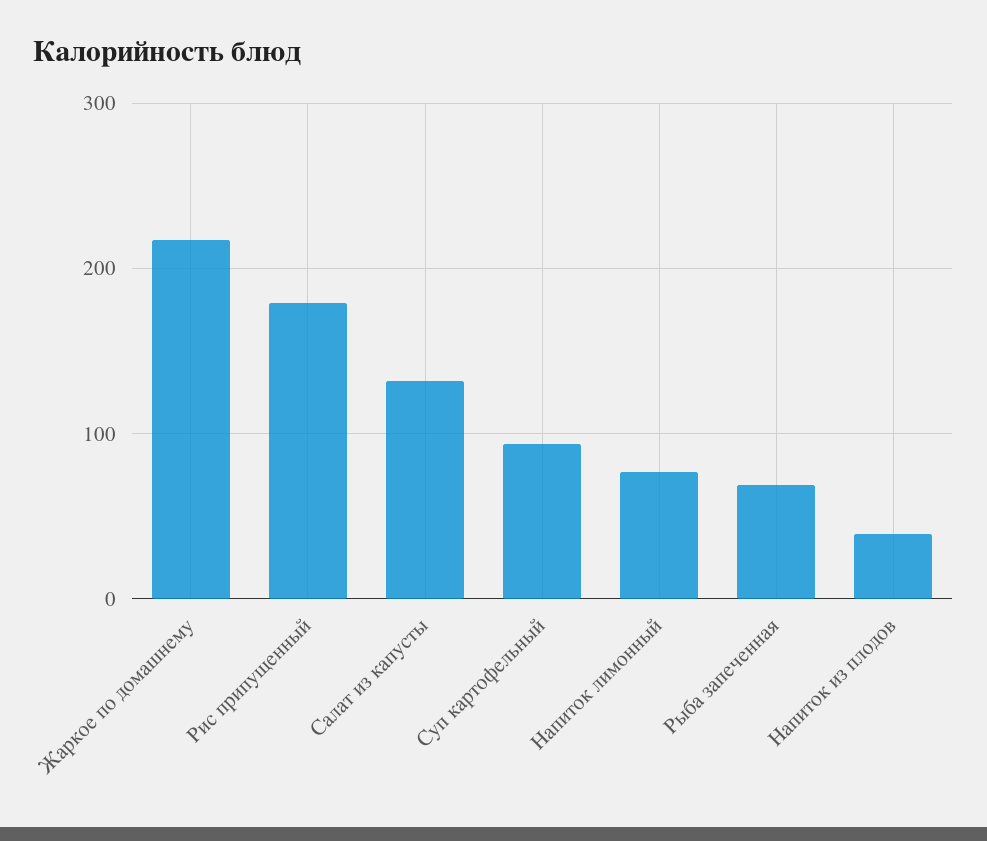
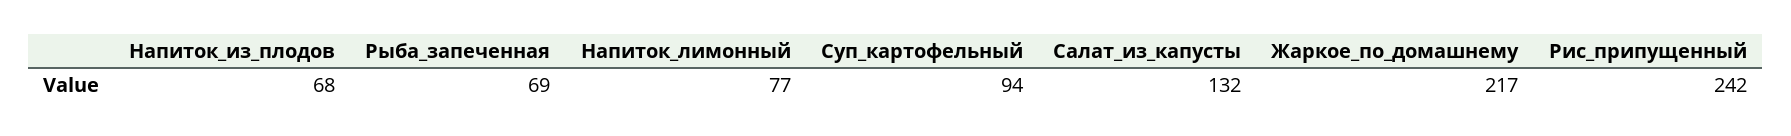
Рис припущенный: 180 -> 242
Напиток из плодов: 40 -> 68

